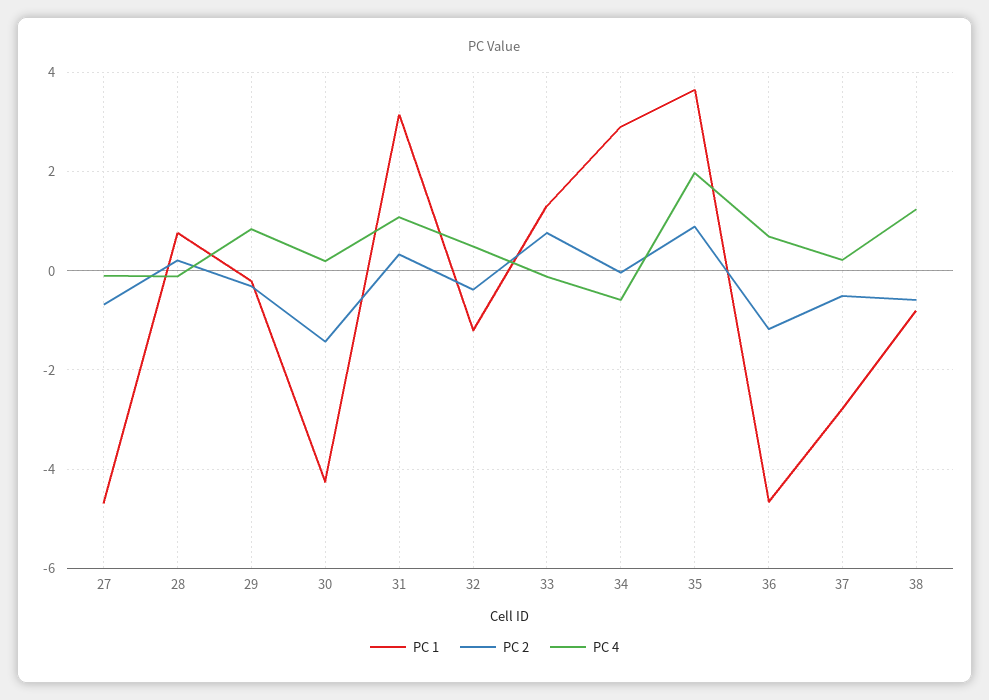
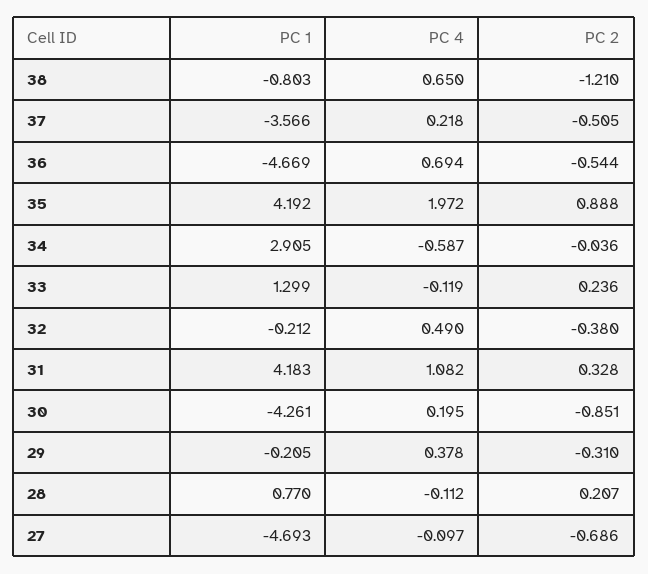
PC 4, 29: 0.8 -> 0.378
PC 2, 30: -1.4 -> -0.851
PC 1, 31: 3.2 -> 4.183
PC 1, 32: -1.2 -> -0.212
PC 2, 33: 0.8 -> 0.236
PC 1, 35: 3.6 -> 4.192
PC 2, 36: -1.2 -> -0.544
PC 1, 37: -2.8 -> -3.566
PC 2, 38: -0.6 -> -1.21
PC 4, 38: 1.2 -> 0.65

